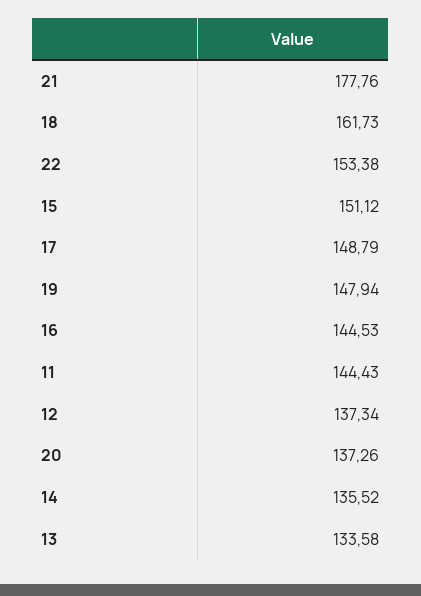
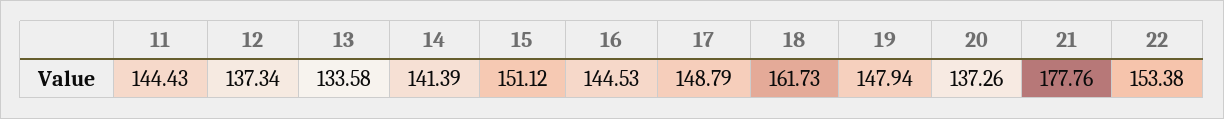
14: 135.52 -> 141.39

